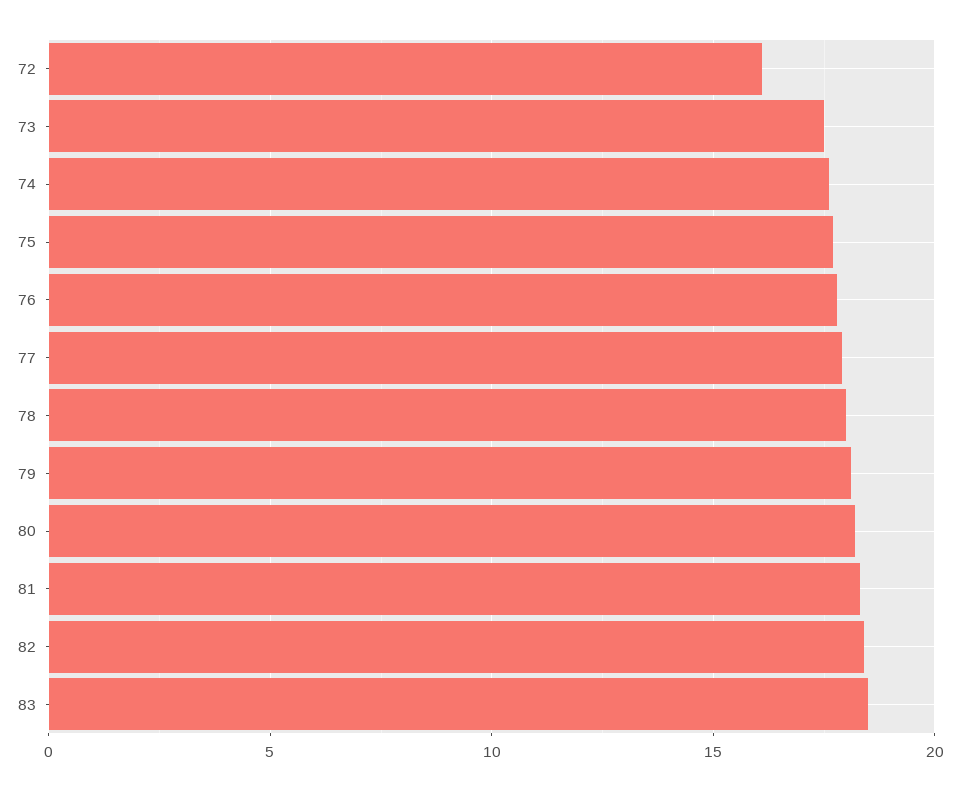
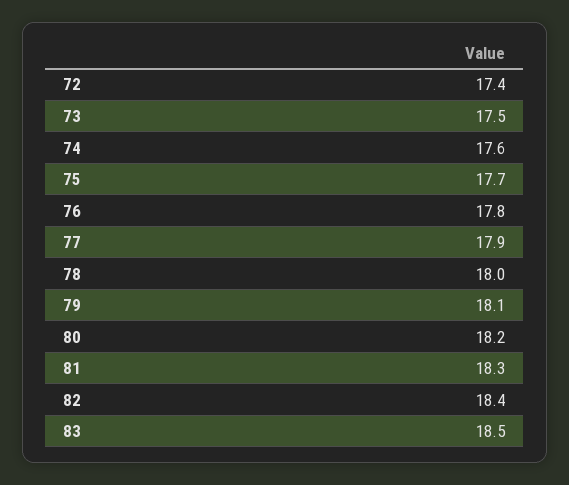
72: 16 -> 17.4

